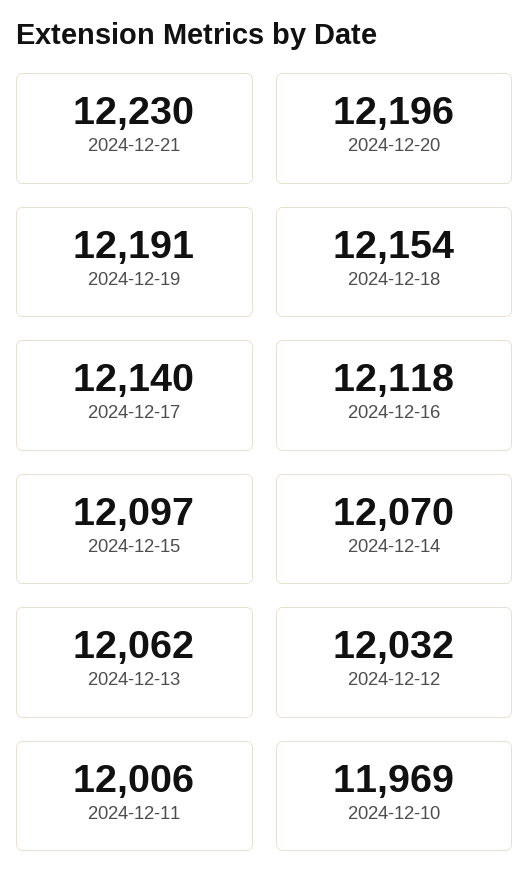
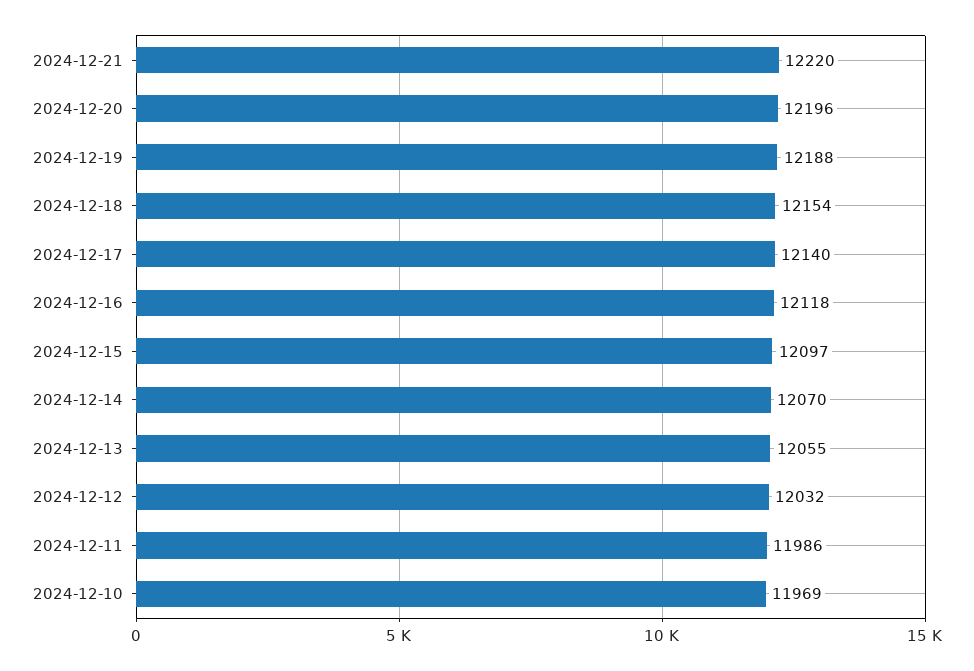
2024-12-21: 12230 -> 12220
2024-12-19: 12191 -> 12188
2024-12-13: 12062 -> 12055
2024-12-11: 12006 -> 11986

